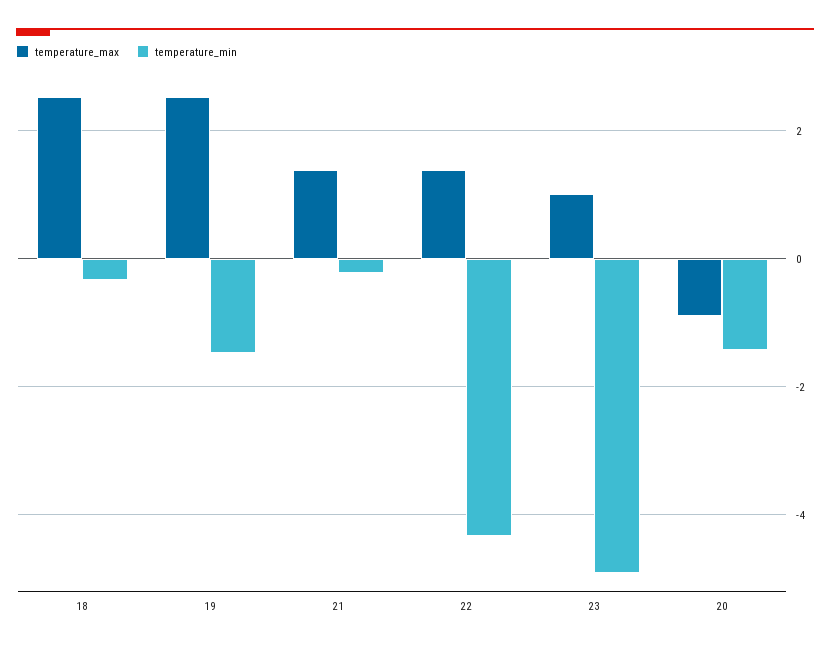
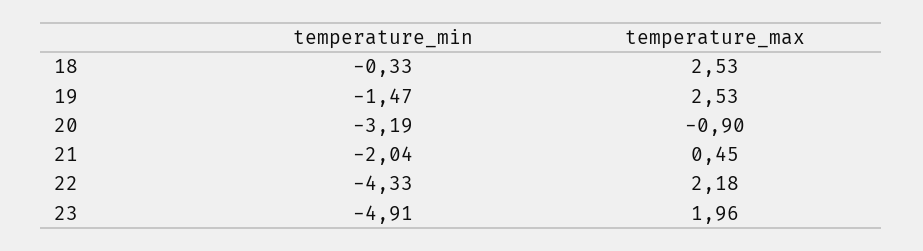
temperature_max, 21: 1.4 -> 0.45
temperature_min, 21: -0.2 -> -2.04
temperature_max, 22: 1.4 -> 2.18
temperature_max, 23: 1 -> 1.96
temperature_min, 20: -1.4 -> -3.19

